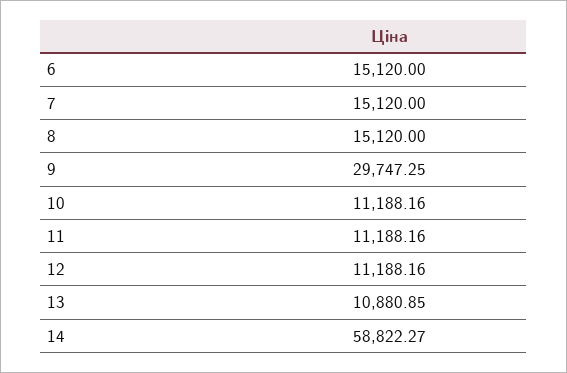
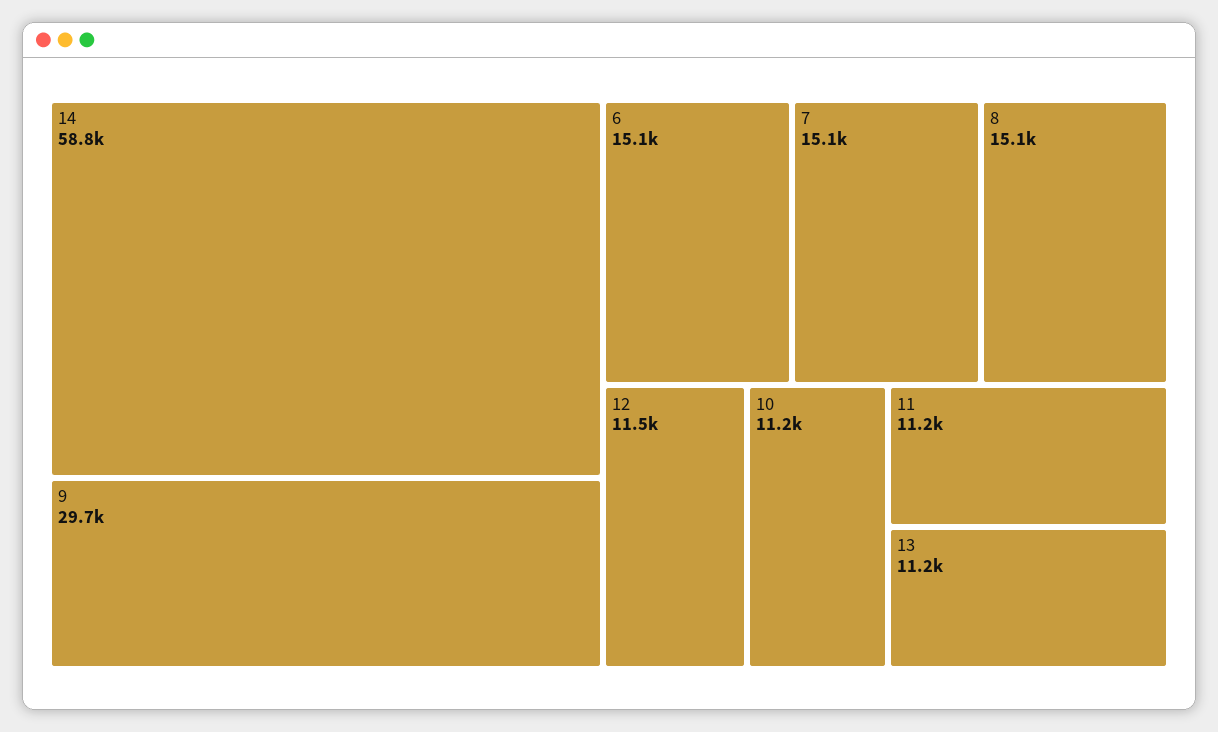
12: 11188.16 -> 11500
13: 10880.85 -> 11200

